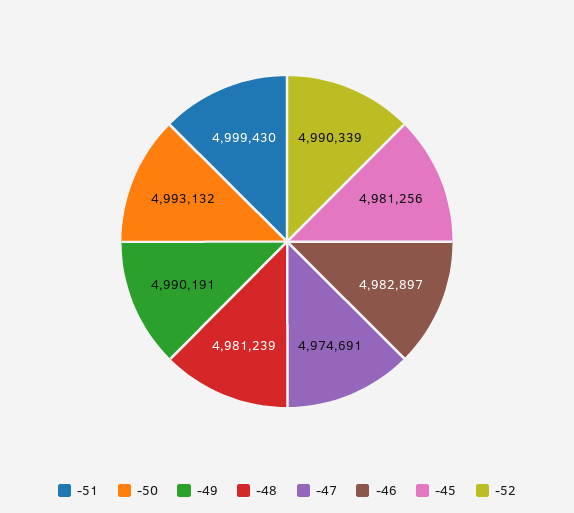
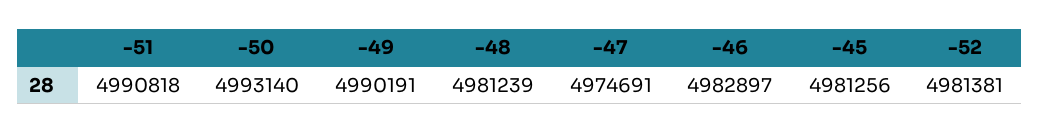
-51: 4999430 -> 4990818
-50: 4993132 -> 4993140
-52: 4990339 -> 4981381

